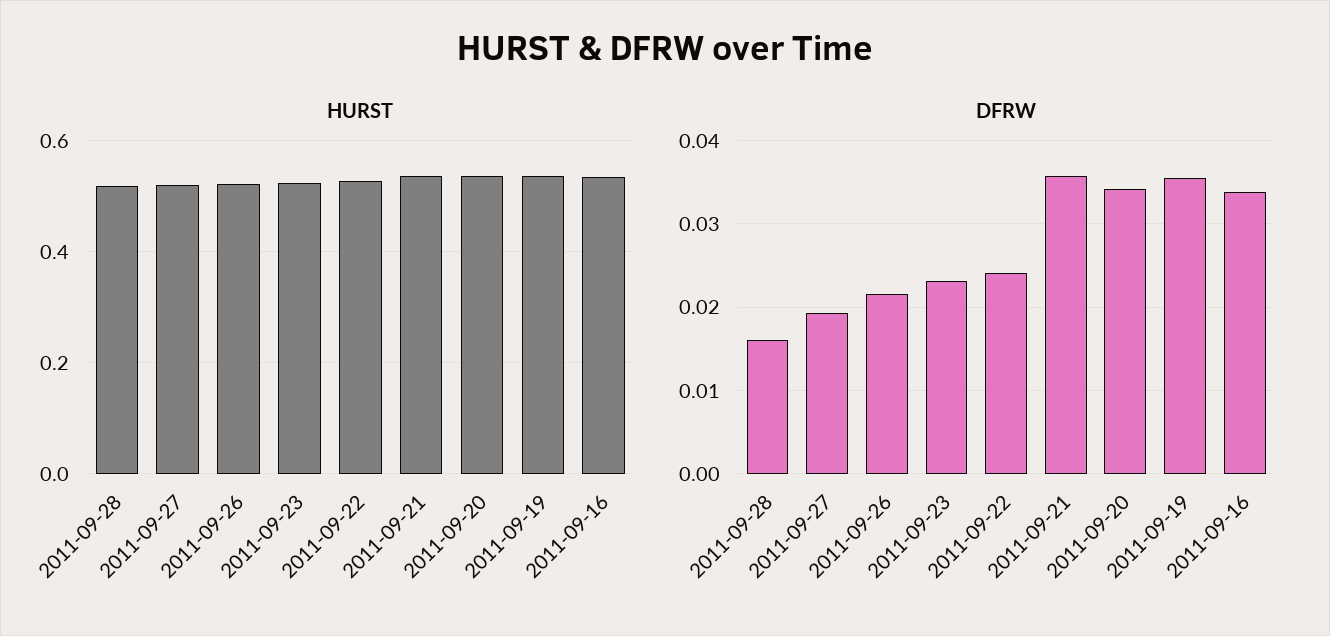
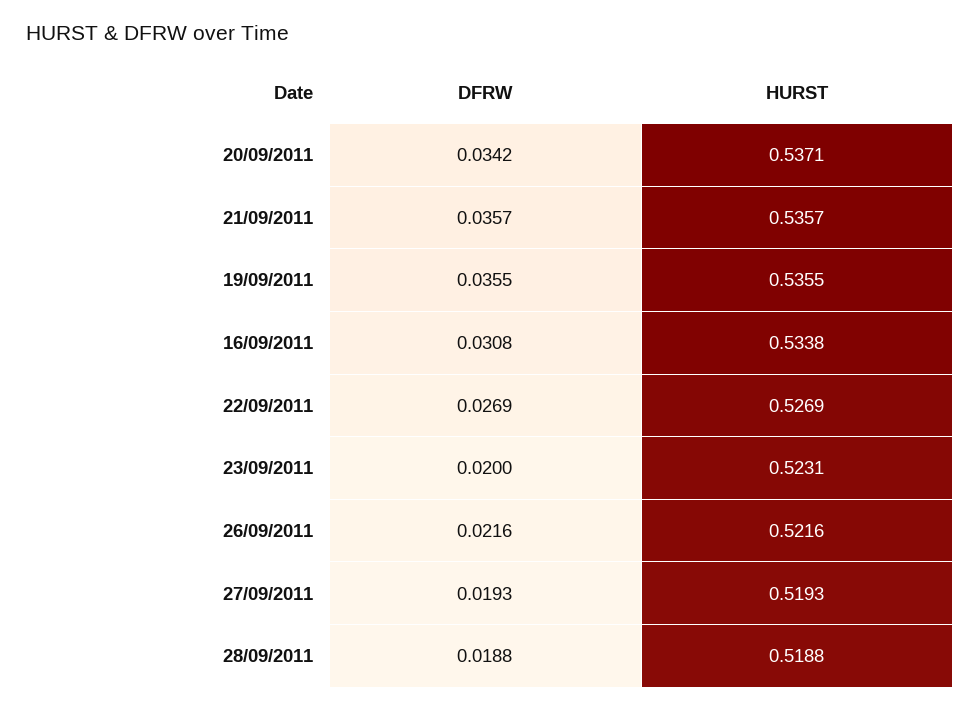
DFRW, 2011-09-28: 0.016 -> 0.0188
DFRW, 2011-09-23: 0.023 -> 0.02
DFRW, 2011-09-22: 0.024 -> 0.0269
DFRW, 2011-09-16: 0.034 -> 0.0308

